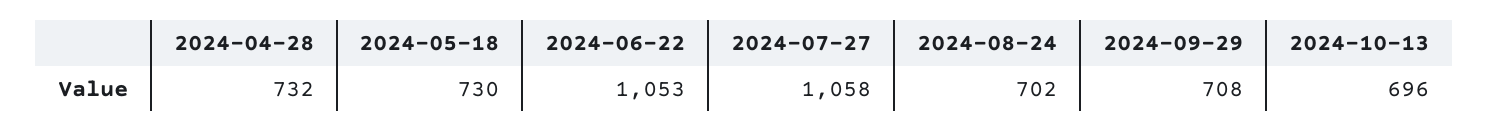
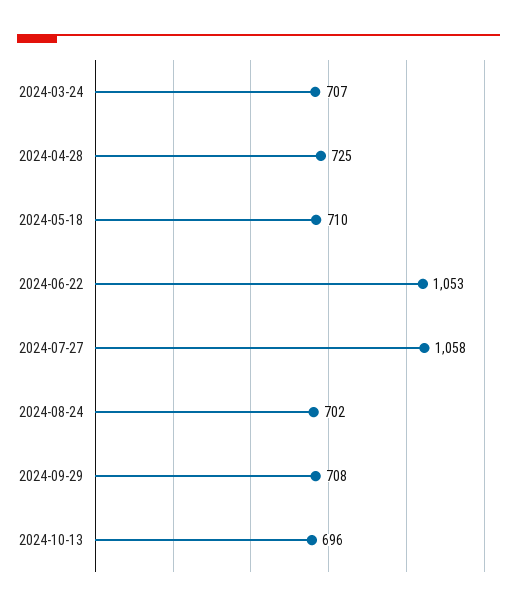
2024-04-28: 732 -> 725
2024-05-18: 730 -> 710
2024-03-24: none -> 707

